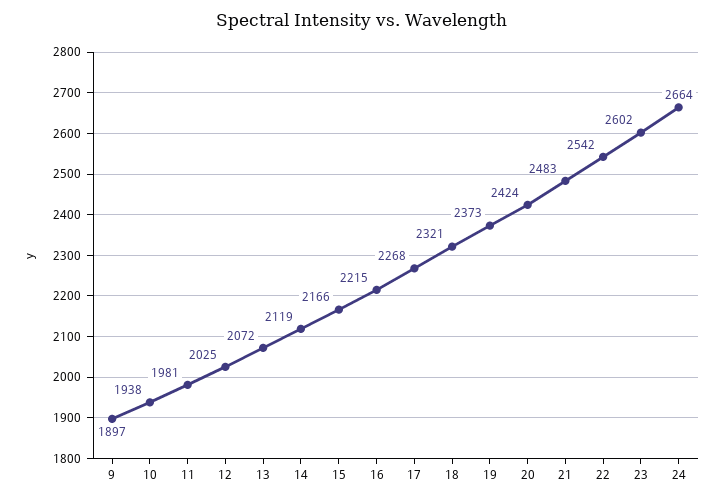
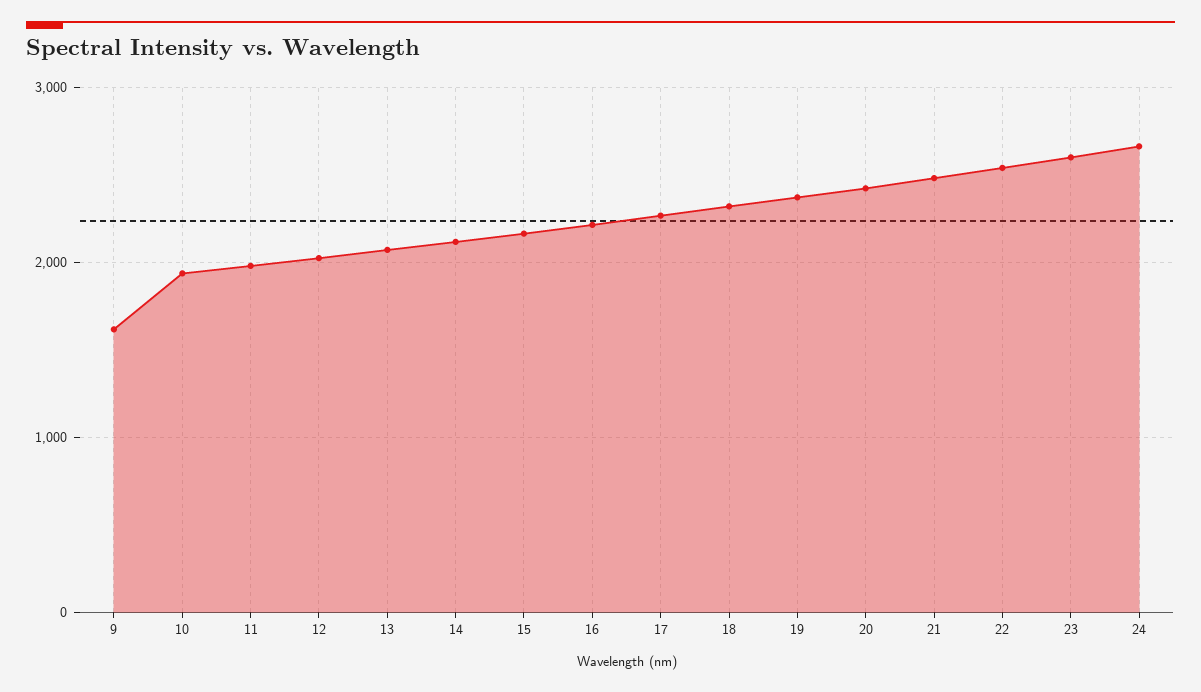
9: 1897 -> 1600

